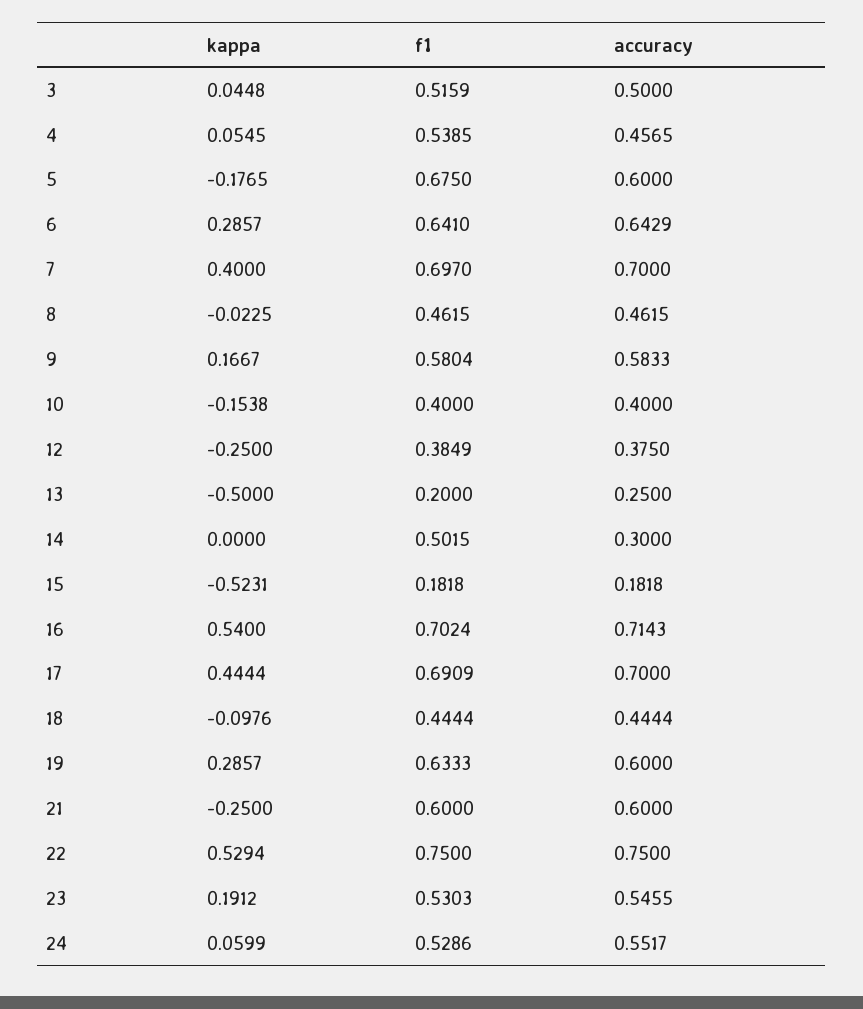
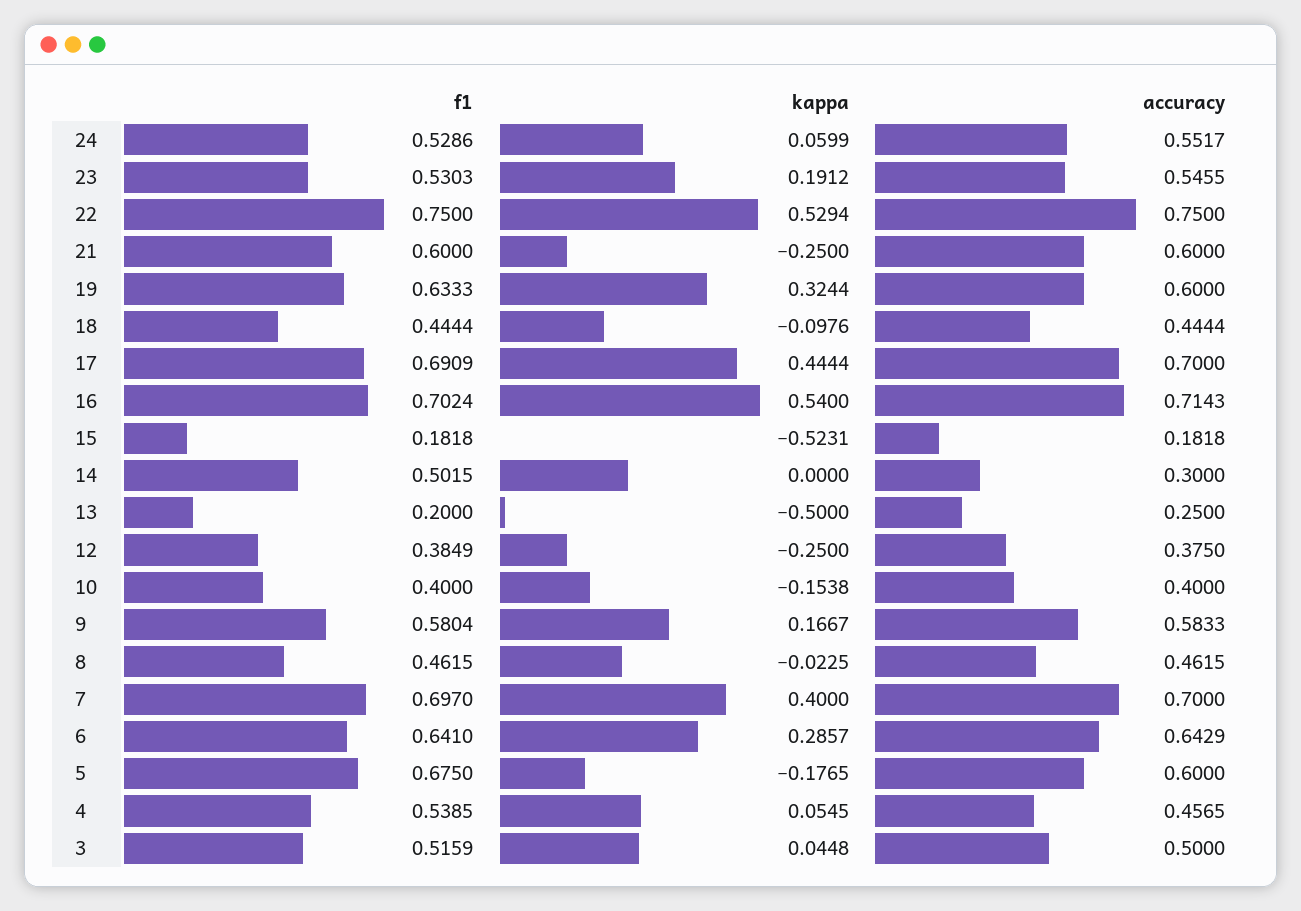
kappa, 19: 0.2857 -> 0.3244

